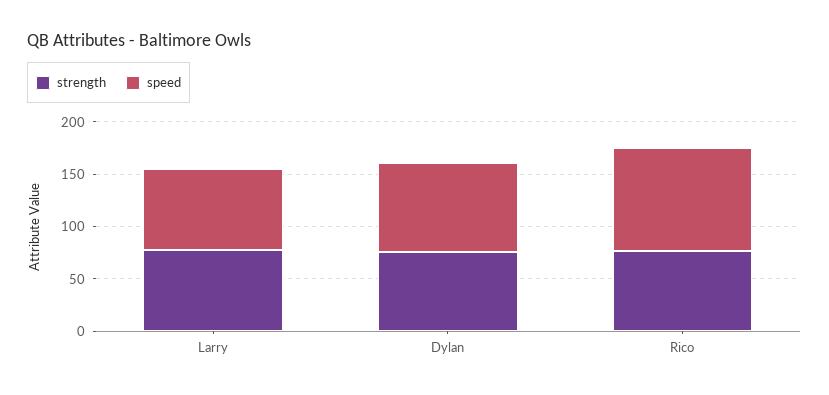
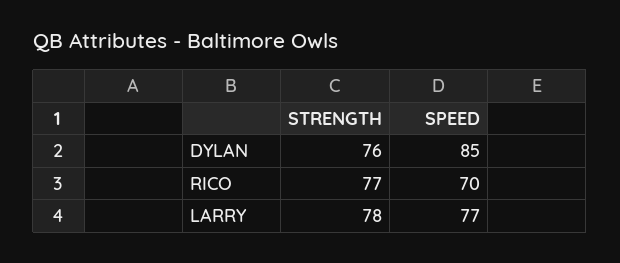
speed, Rico: 100 -> 70

